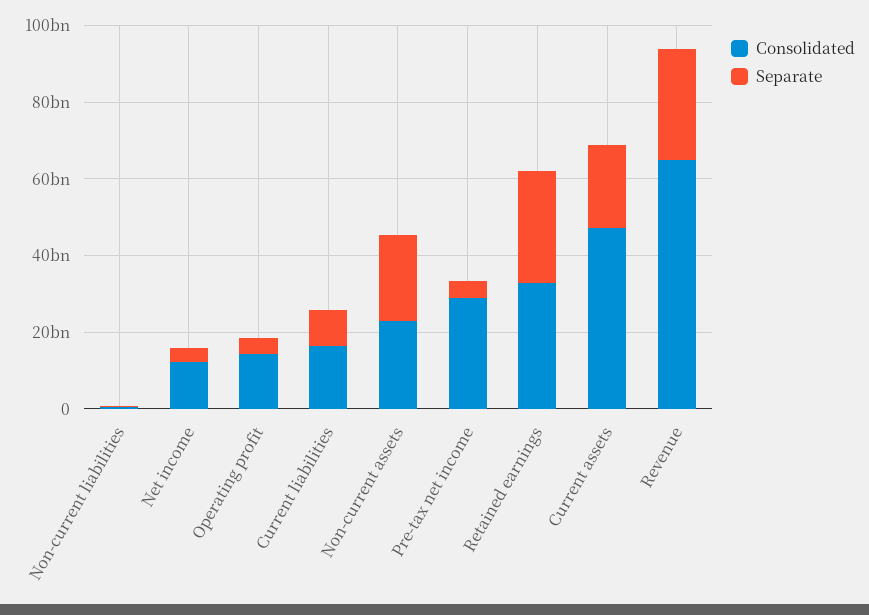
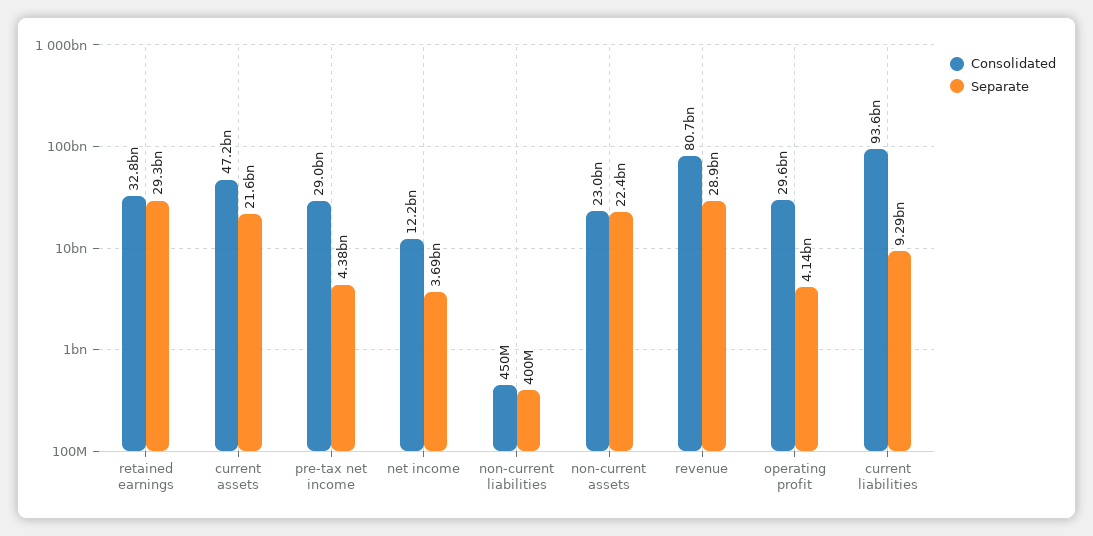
Consolidated, Operating profit: 15000000000 -> 29600000000
Consolidated, Current liabilities: 15000000000 -> 93600000000
Consolidated, Revenue: 65000000000 -> 80700000000

